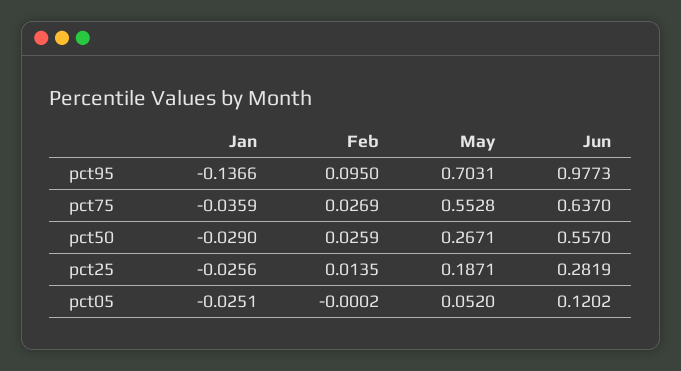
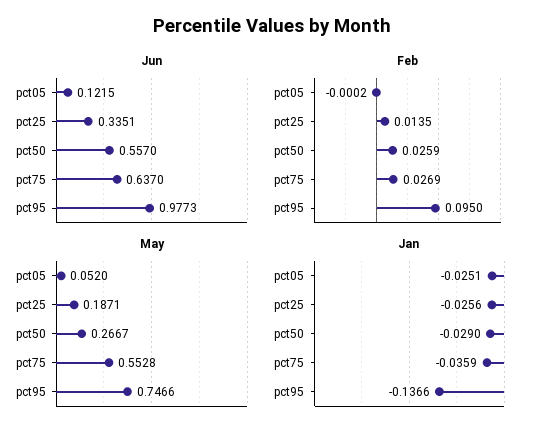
May, pct95: 0.7031 -> 0.7466
May, pct50: 0.2671 -> 0.2667
Jun, pct25: 0.2819 -> 0.3351
Jun, pct05: 0.1202 -> 0.1215

